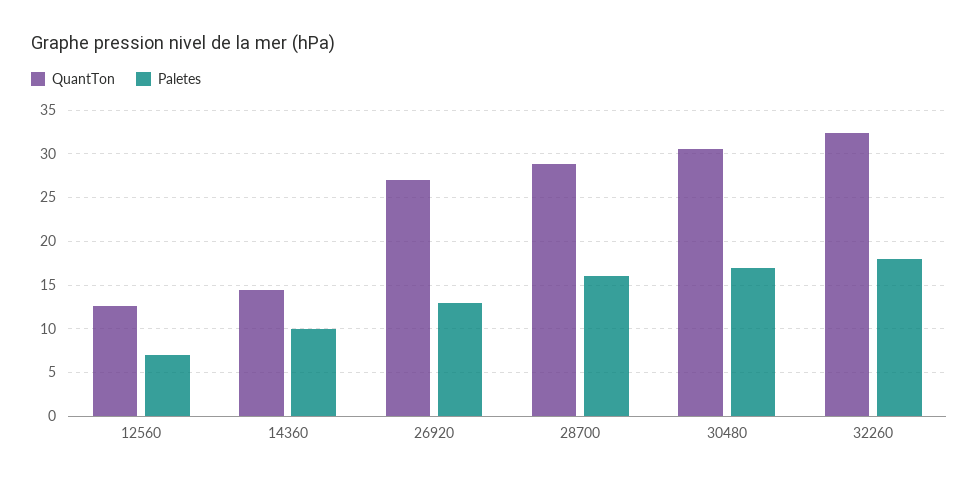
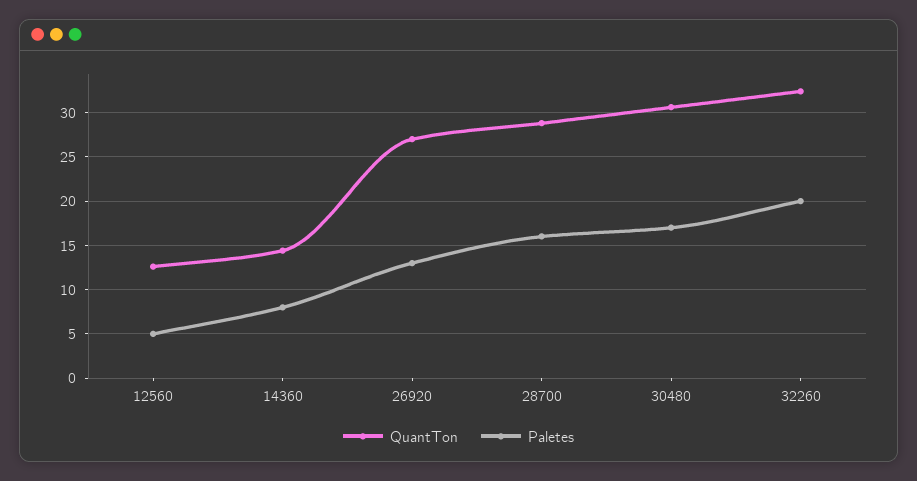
Paletes, 12560: 7 -> 5
Paletes, 14360: 10 -> 8
Paletes, 32260: 18 -> 20

